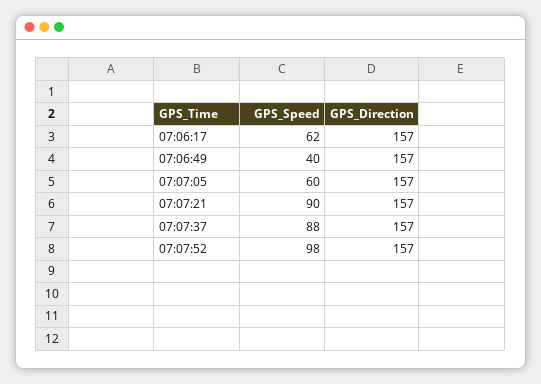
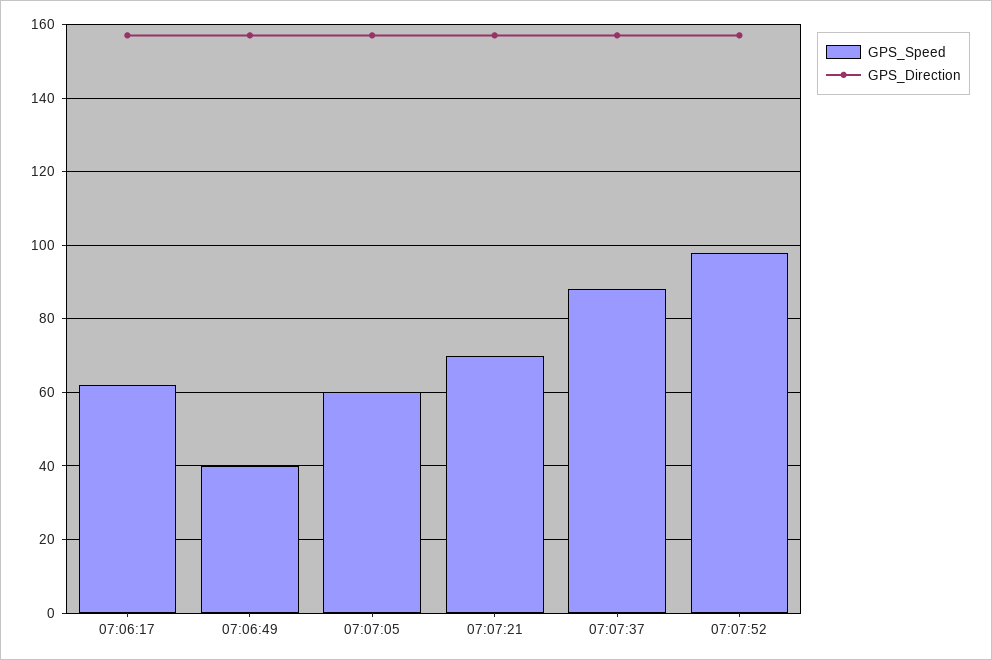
GPS_Speed, 07:07:21: 90 -> 70

